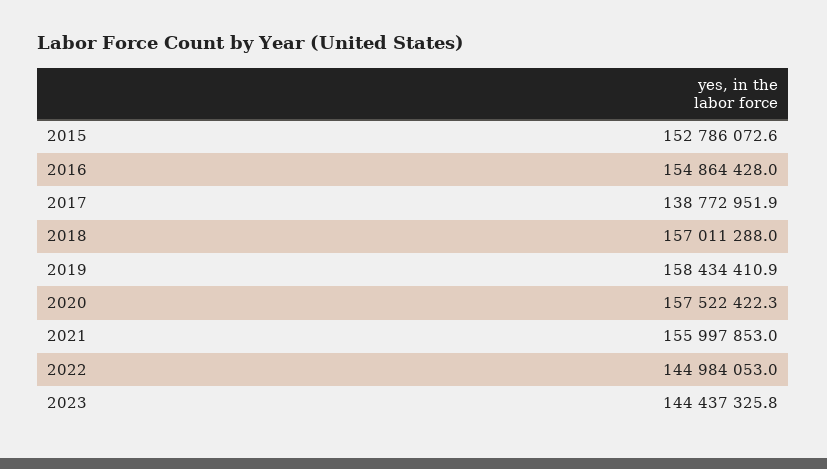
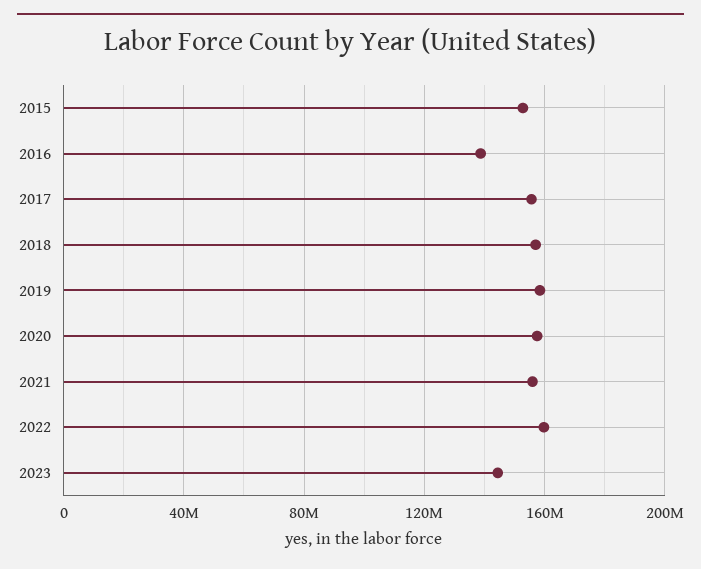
2016: 154864428 -> 140000000
2017: 138772951.9 -> 155000000
2022: 144984053 -> 160000000

